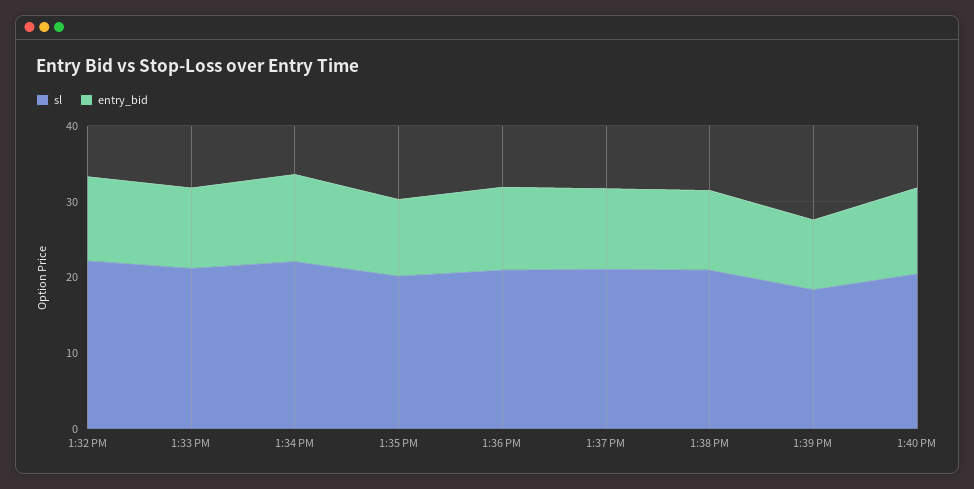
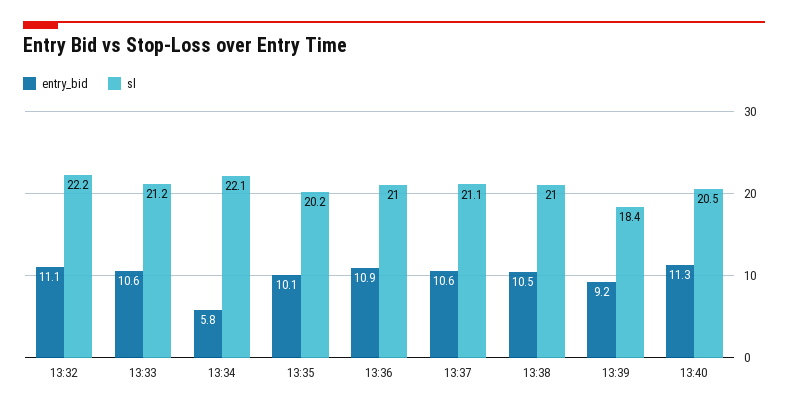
entry_bid, 1:34 PM: 12 -> 5.8

